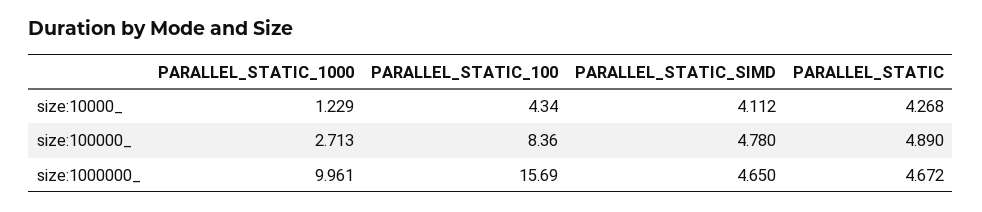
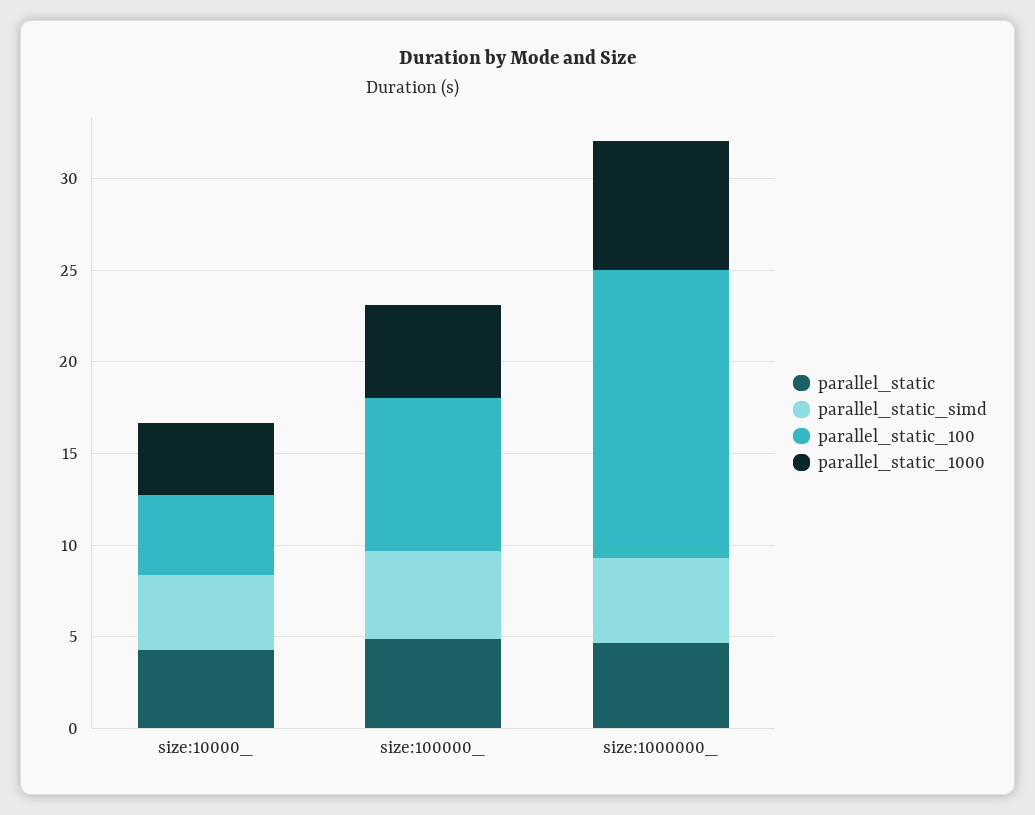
PARALLEL_STATIC_1000, size:10000_: 1.229 -> 4
PARALLEL_STATIC_1000, size:100000_: 2.713 -> 5
PARALLEL_STATIC_1000, size:1000000_: 9.961 -> 7

